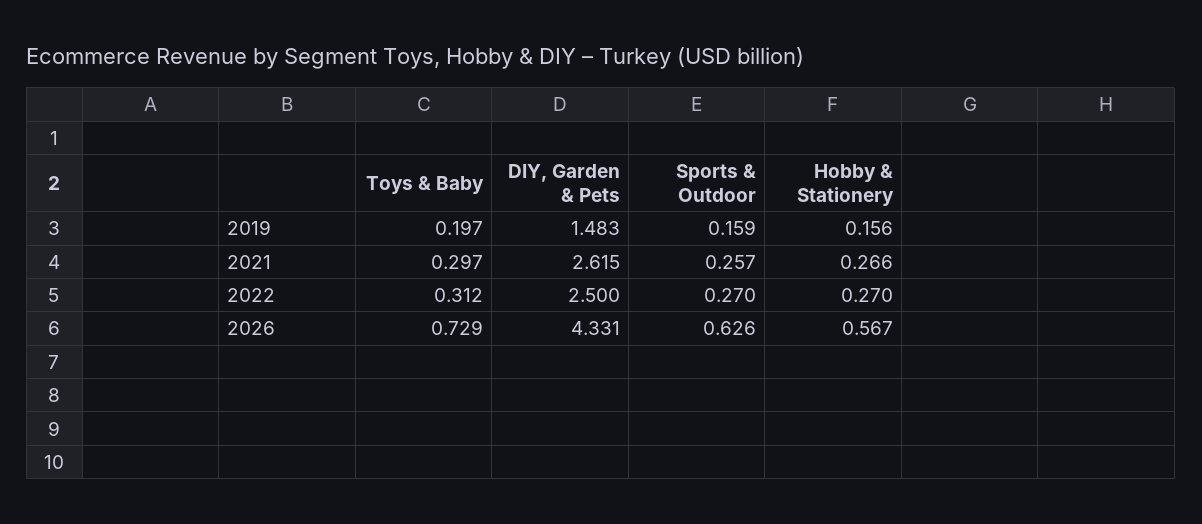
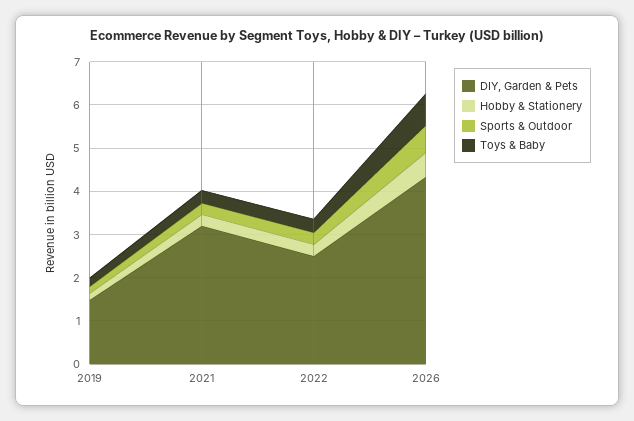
DIY, Garden & Pets, 2021: 2.615 -> 3.2

